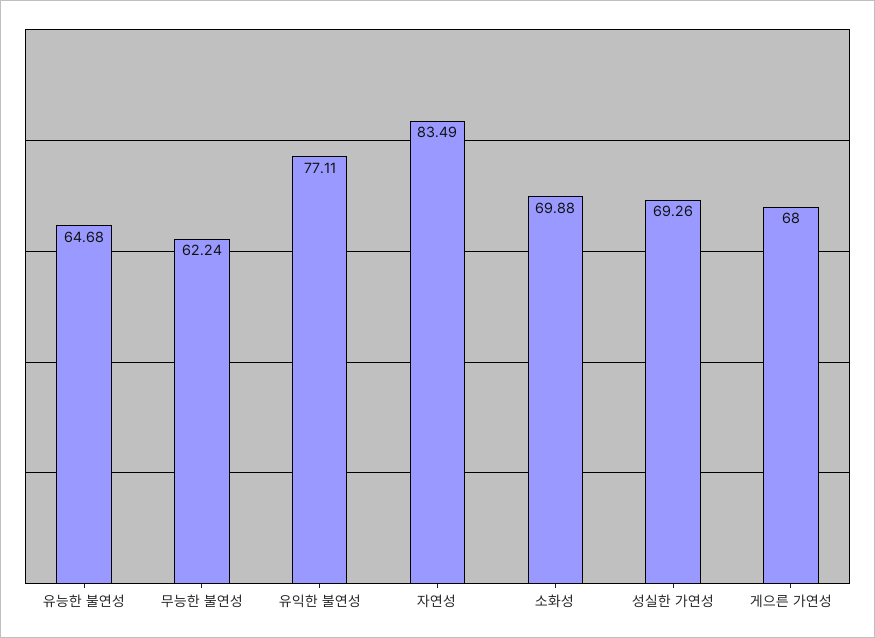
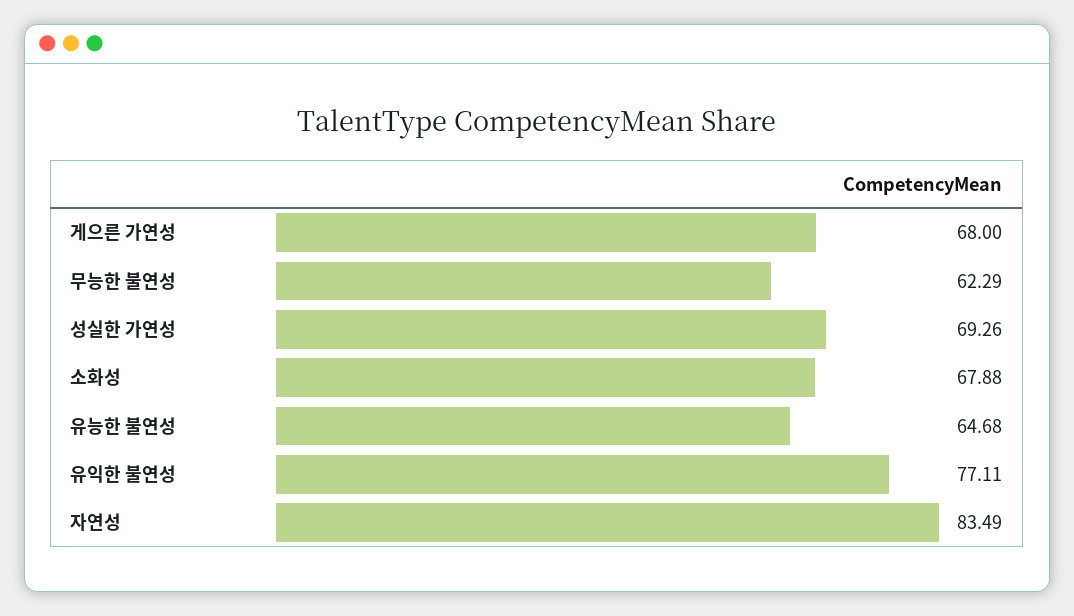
무능한 불연성: 62.24 -> 62.29
소화성: 69.88 -> 67.88

